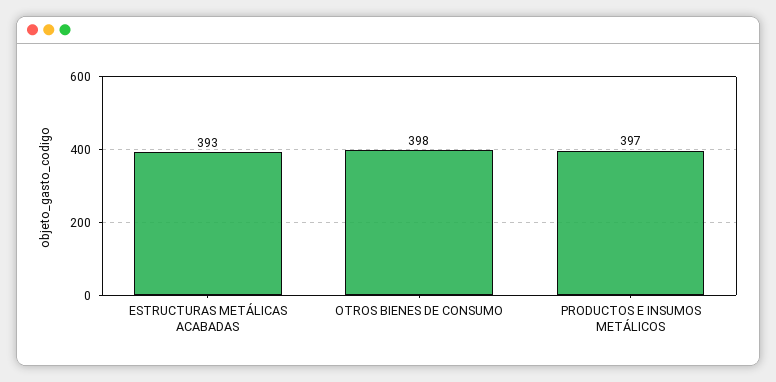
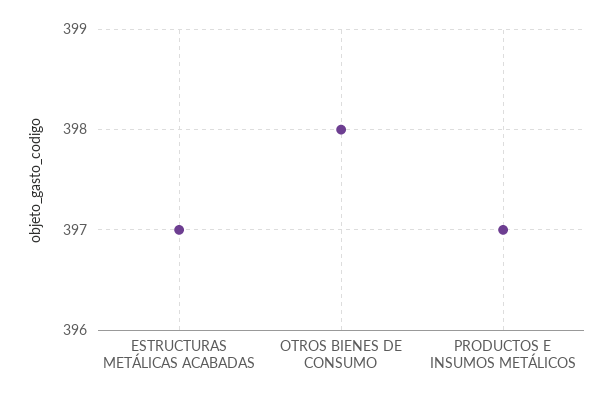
ESTRUCTURAS METÁLICAS ACABADAS: 393 -> 397

